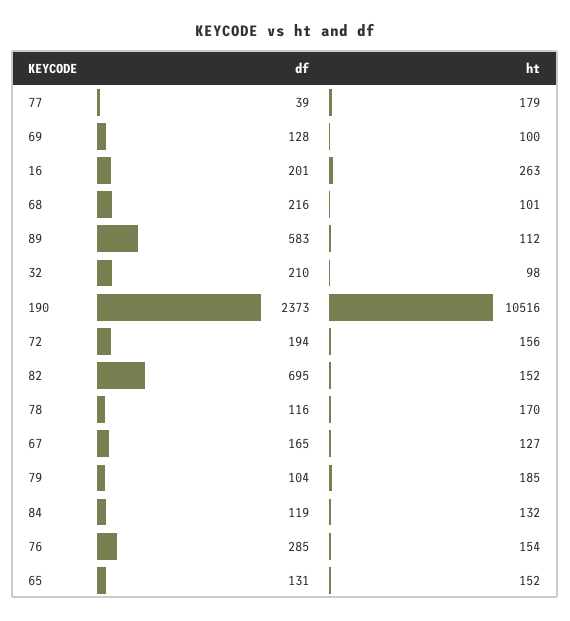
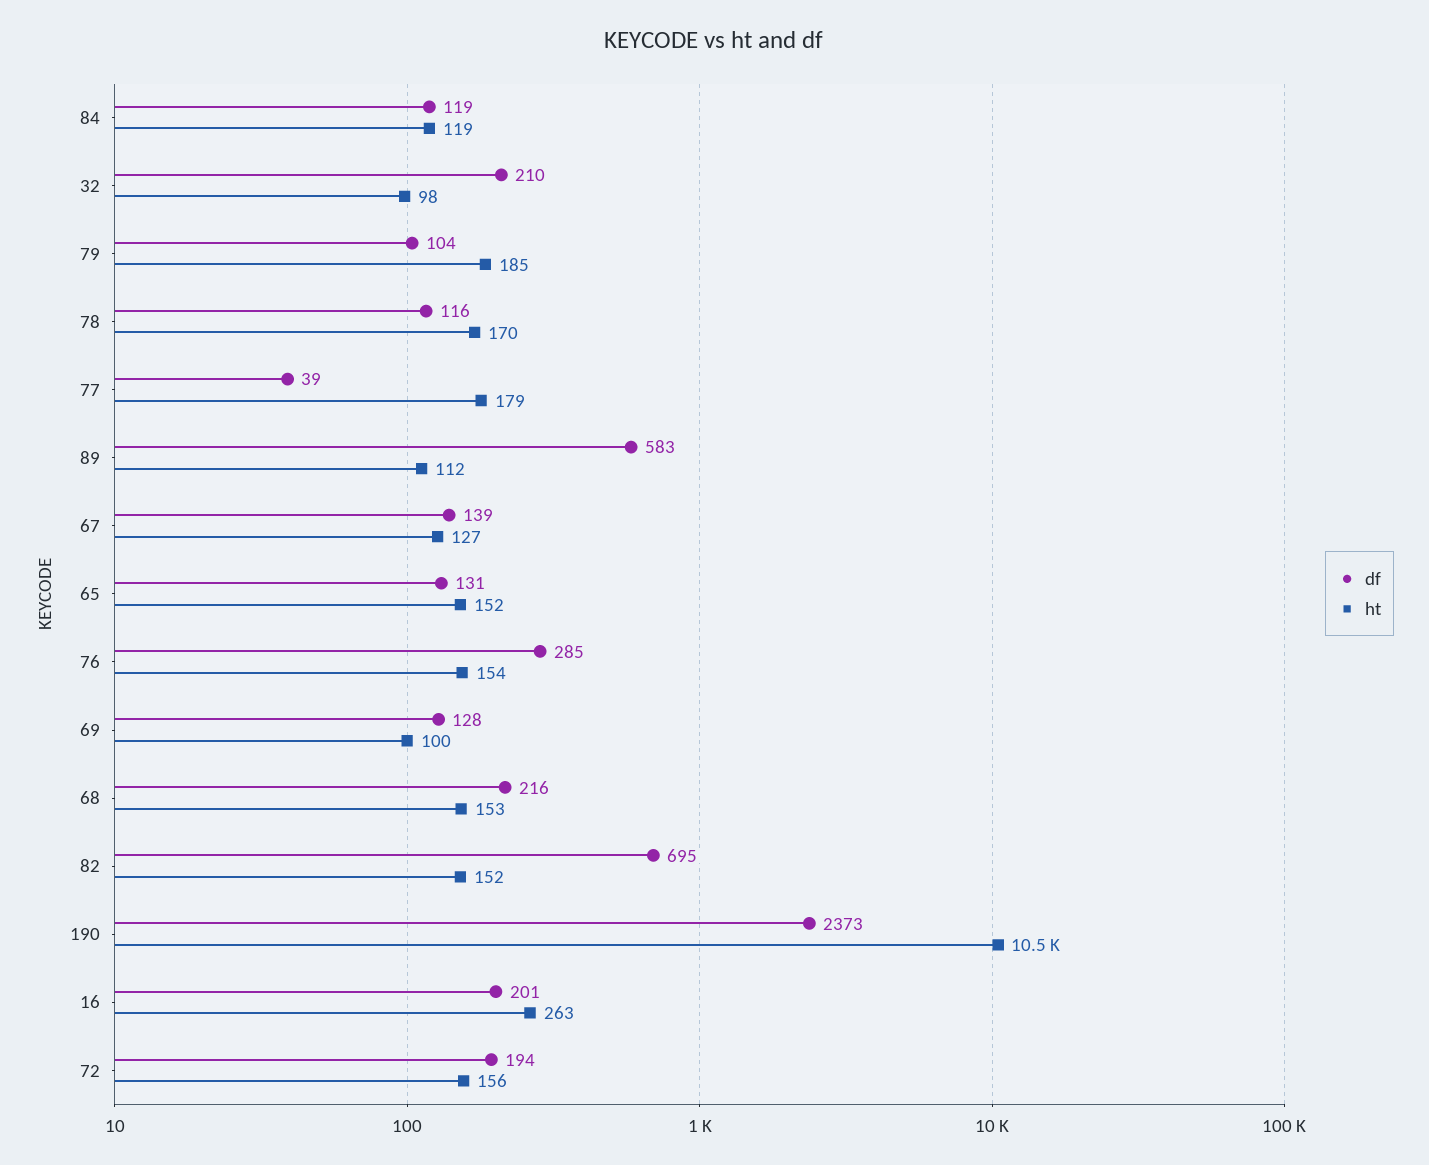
ht, 68: 101 -> 153
df, 67: 165 -> 139
ht, 84: 132 -> 119

